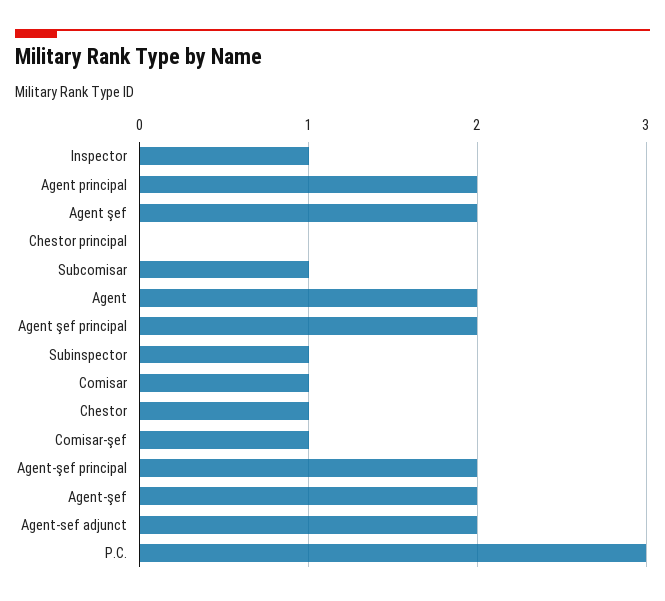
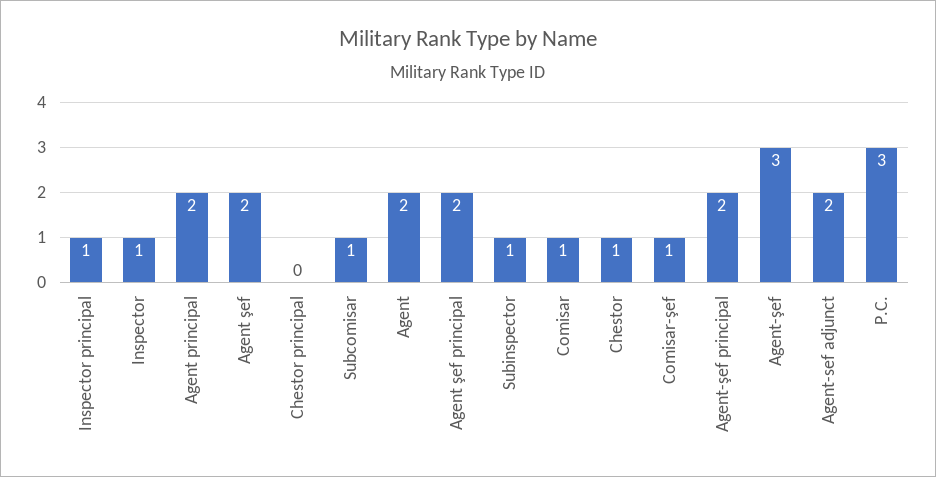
Agent-şef: 2 -> 3
Inspector principal: none -> 1

